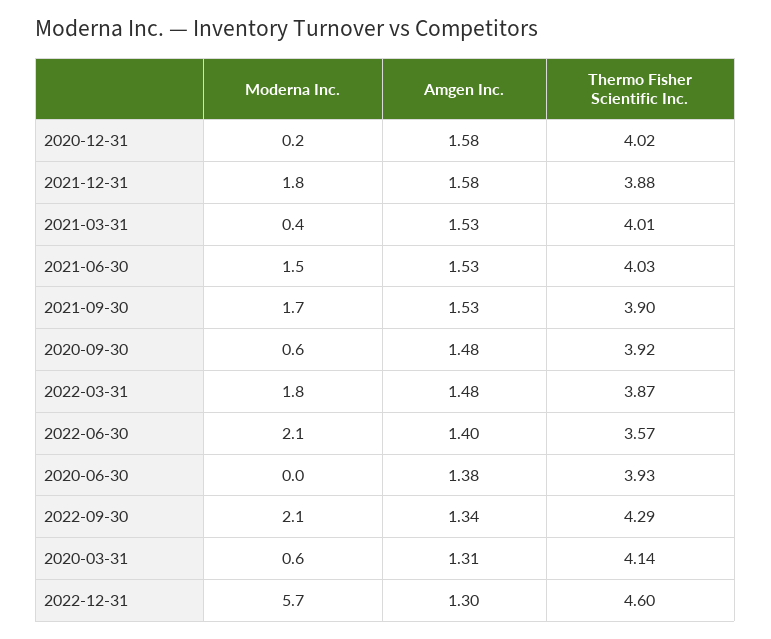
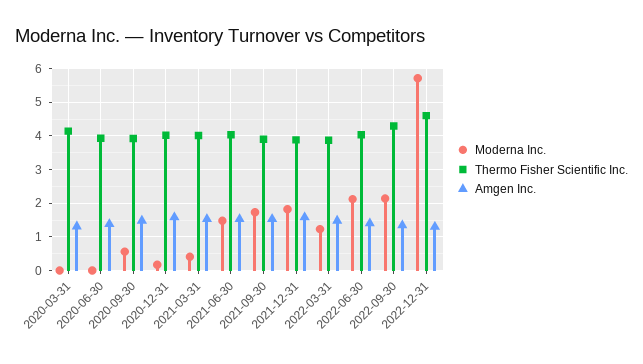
Moderna Inc., 2022-03-31: 1.8 -> 1.2
Thermo Fisher Scientific Inc., 2022-06-30: 3.57 -> 4
Moderna Inc., 2020-03-31: 0.6 -> 0

